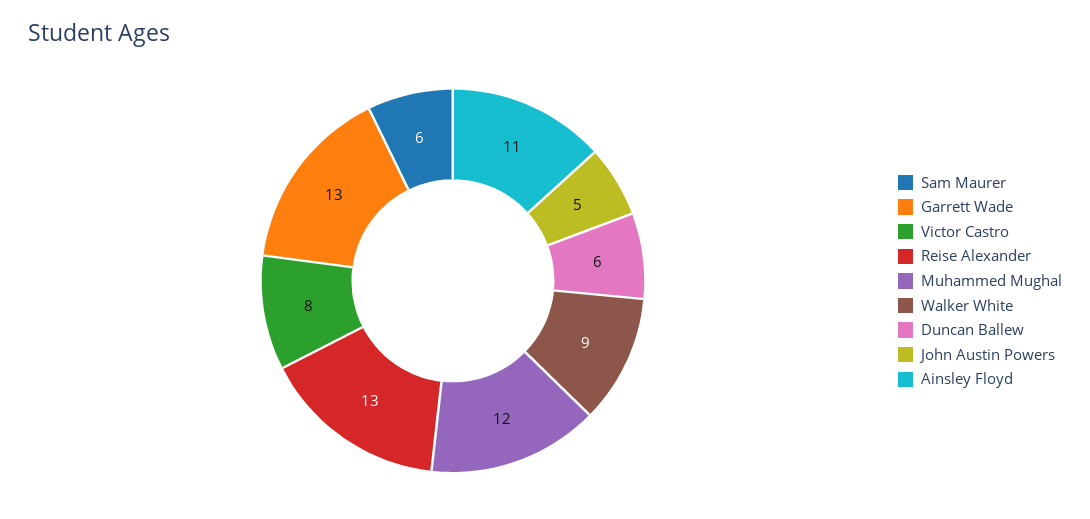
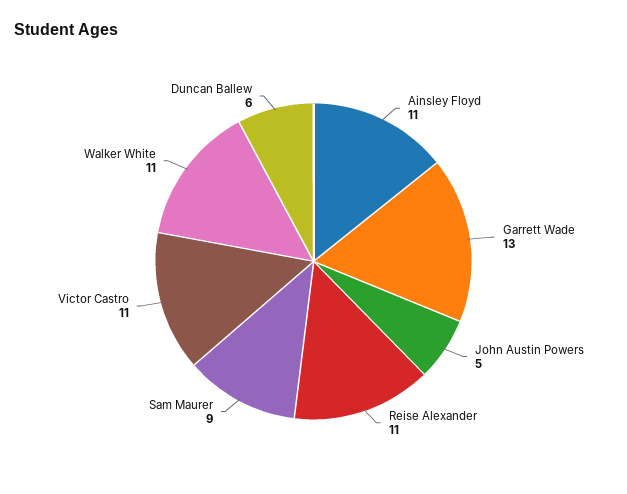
Sam Maurer: 6 -> 9
Victor Castro: 8 -> 11
Reise Alexander: 13 -> 11
Muhammed Mughal: 12 -> none
Walker White: 9 -> 11

